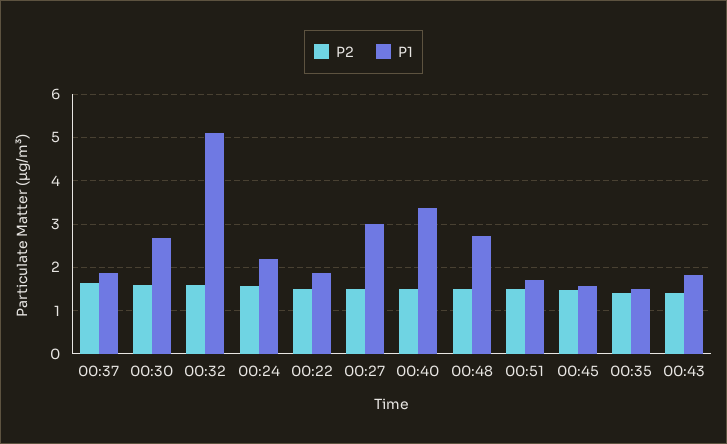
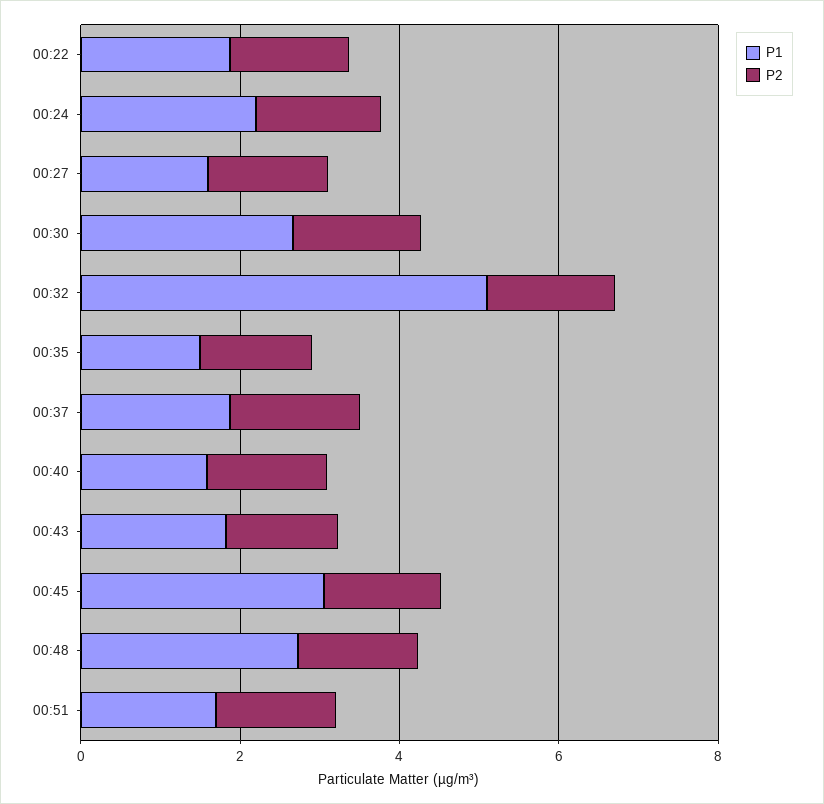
P1, 00:27: 3 -> 1.5
P1, 00:40: 3.4 -> 1.5
P1, 00:45: 1.6 -> 3

